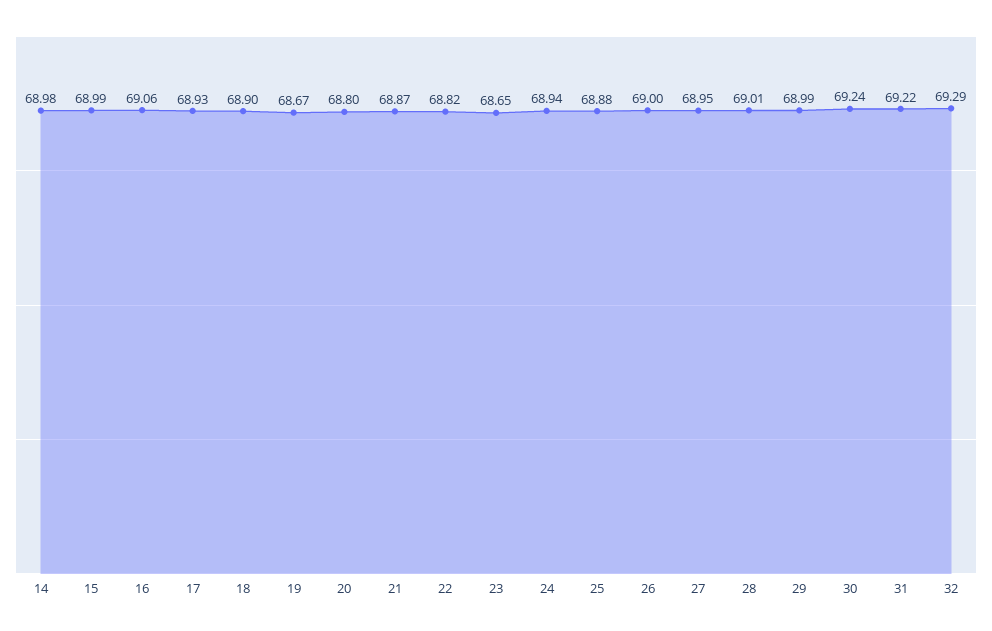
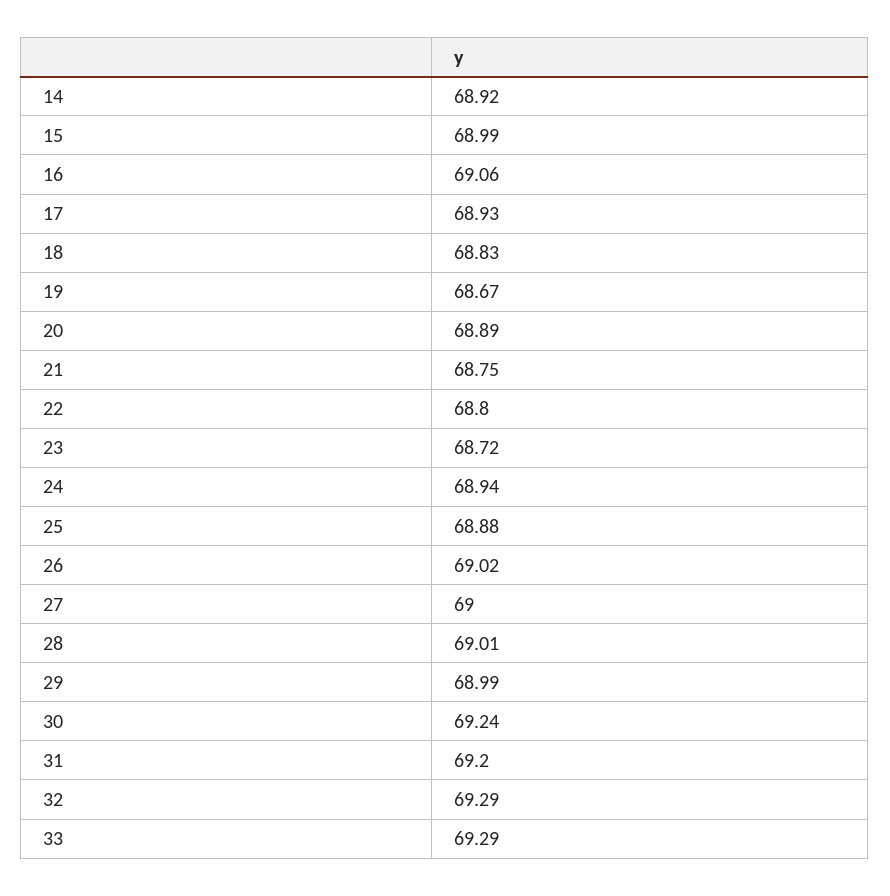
14: 68.98 -> 68.92
18: 68.9 -> 68.83
20: 68.8 -> 68.89
21: 68.87 -> 68.75
22: 68.82 -> 68.8
23: 68.65 -> 68.72
26: 69 -> 69.02
27: 68.95 -> 69
31: 69.22 -> 69.2
33: none -> 69.29

